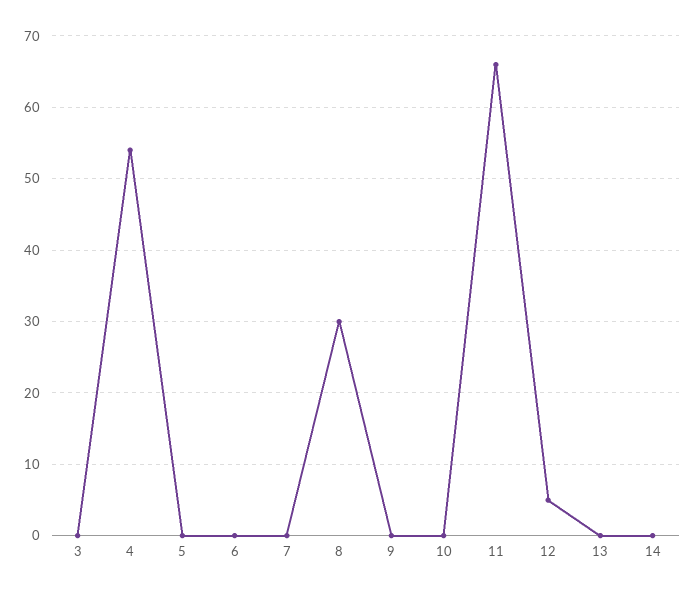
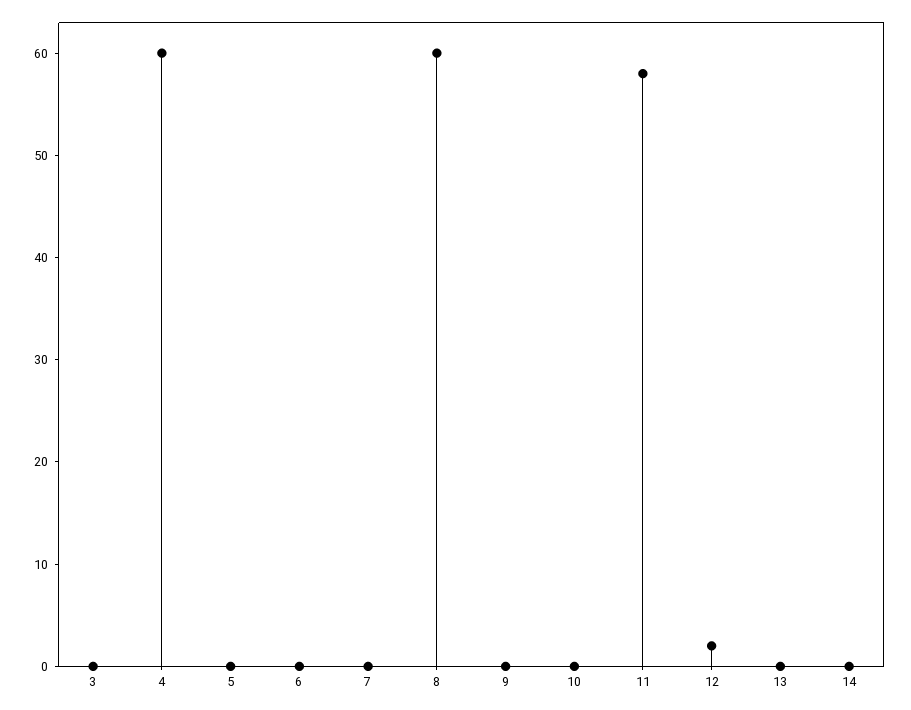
4: 54 -> 60
8: 30 -> 60
11: 66 -> 58
12: 5 -> 2

